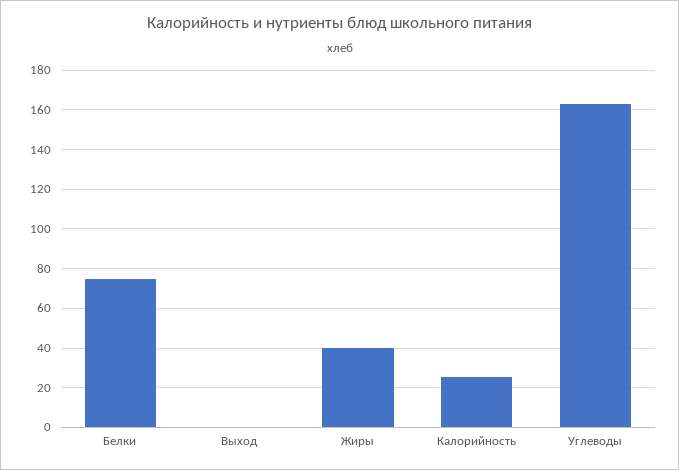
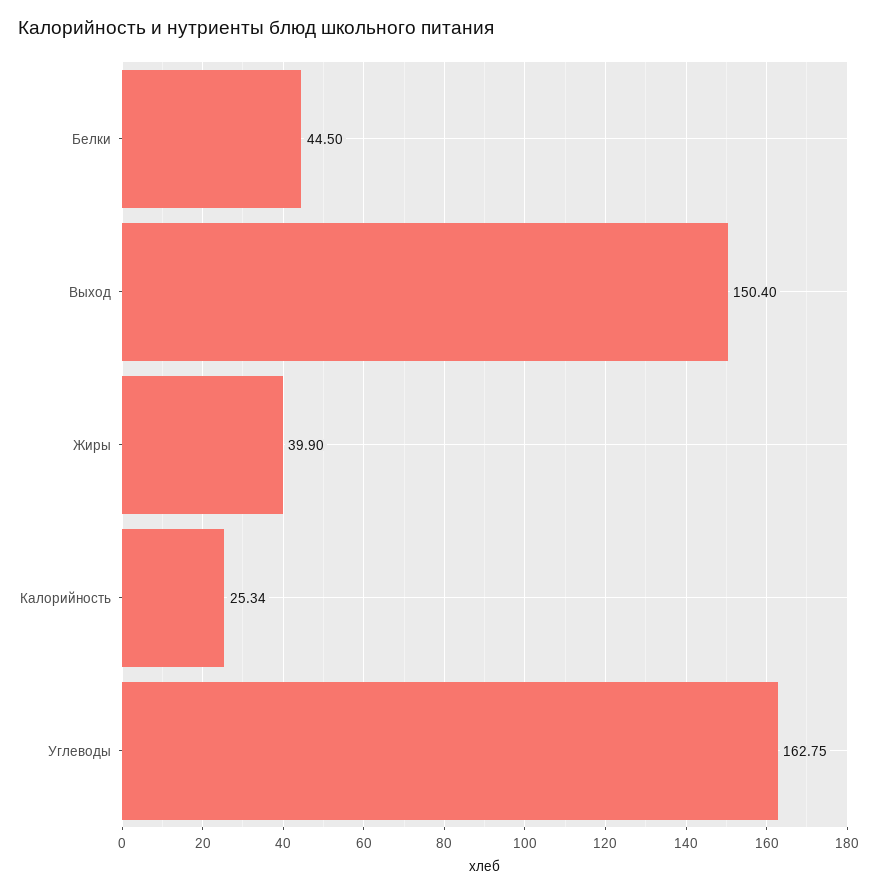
Белки: 75 -> 44.5
Выход: 0 -> 150.4

